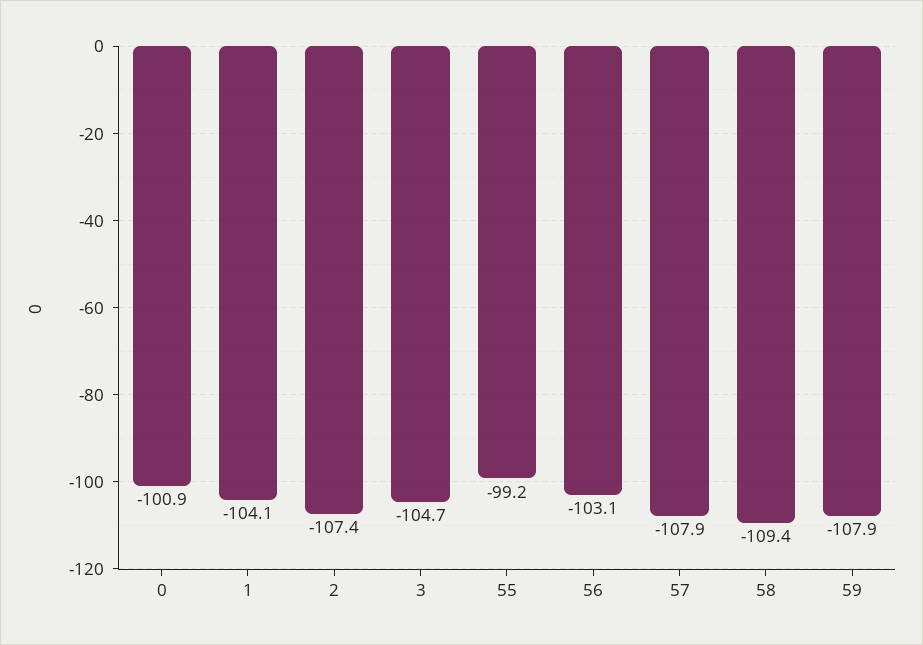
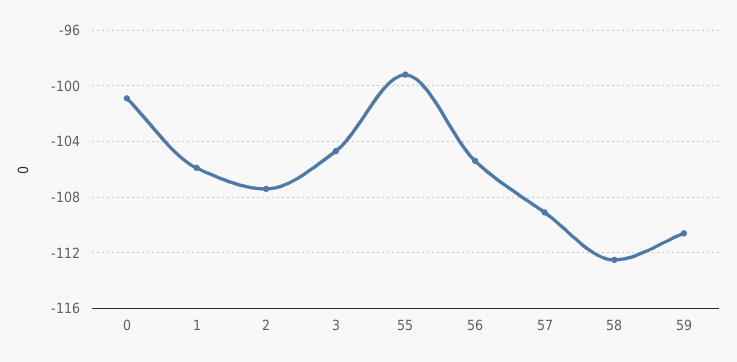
1: -104.1 -> -106
56: -103.1 -> -105.5
57: -107.9 -> -109
58: -109.4 -> -112.5
59: -107.9 -> -110.5

